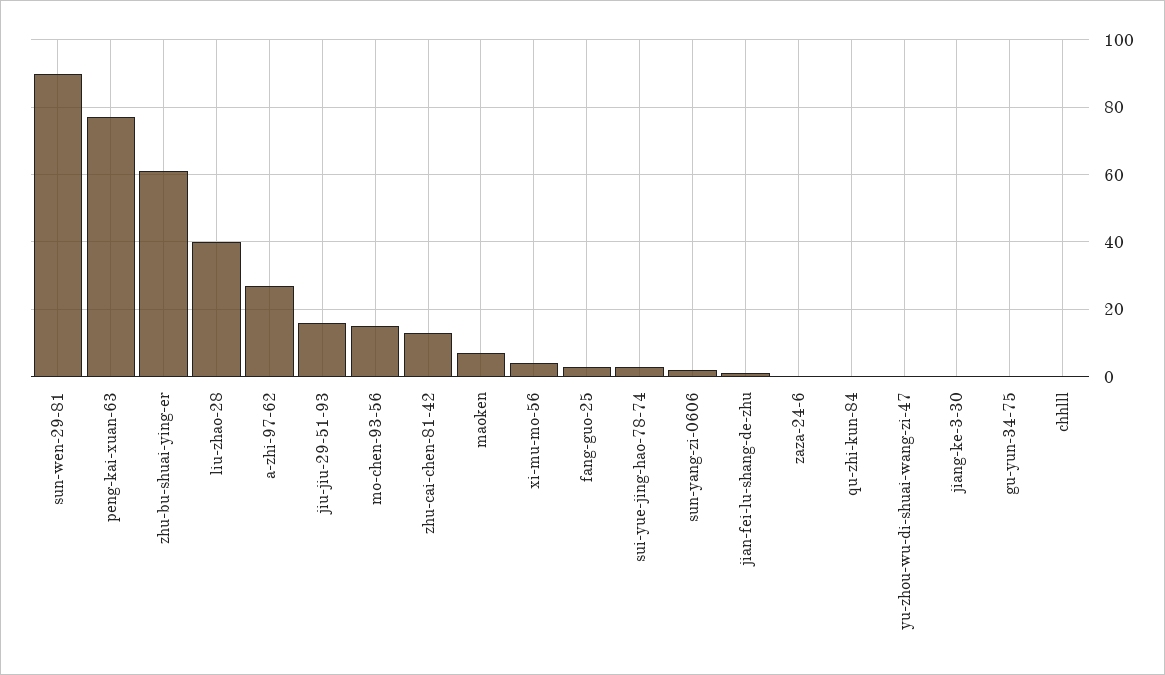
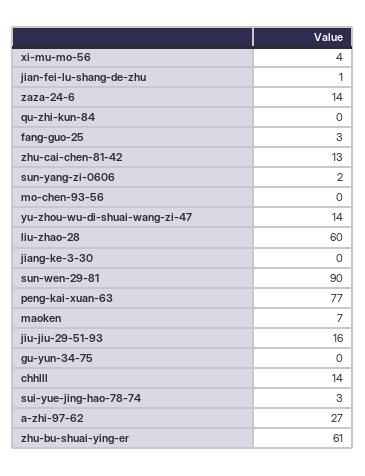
liu-zhao-28: 40 -> 60
mo-chen-93-56: 15 -> 0
zaza-24-6: 0 -> 14
yu-zhou-wu-di-shuai-wang-zi-47: 0 -> 14
chhlll: 0 -> 14

